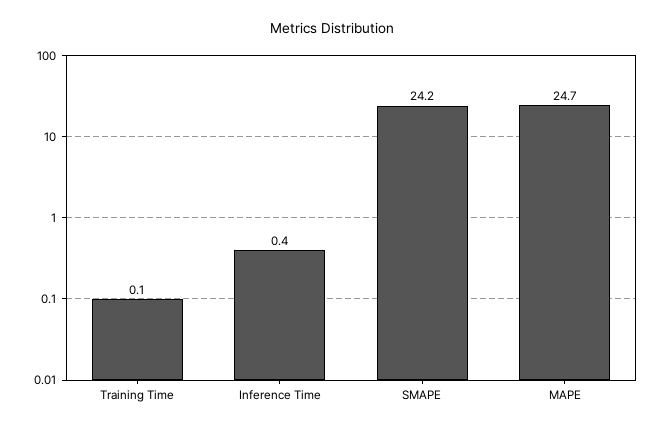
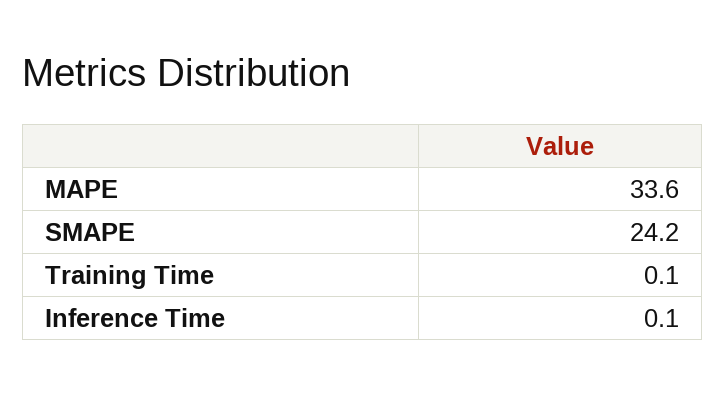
Inference Time: 0.4 -> 0.1
MAPE: 24.7 -> 33.6

